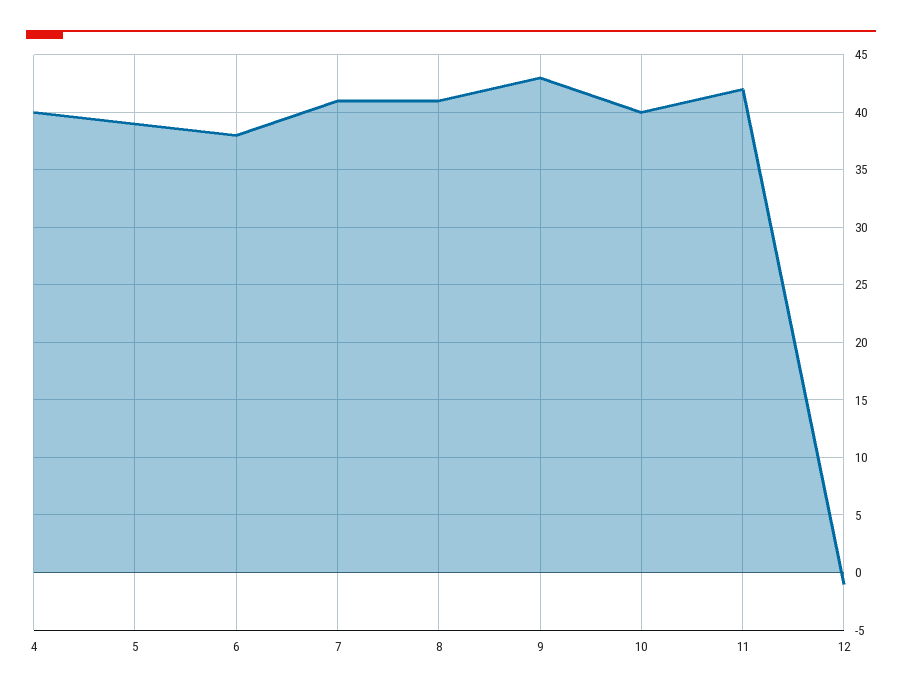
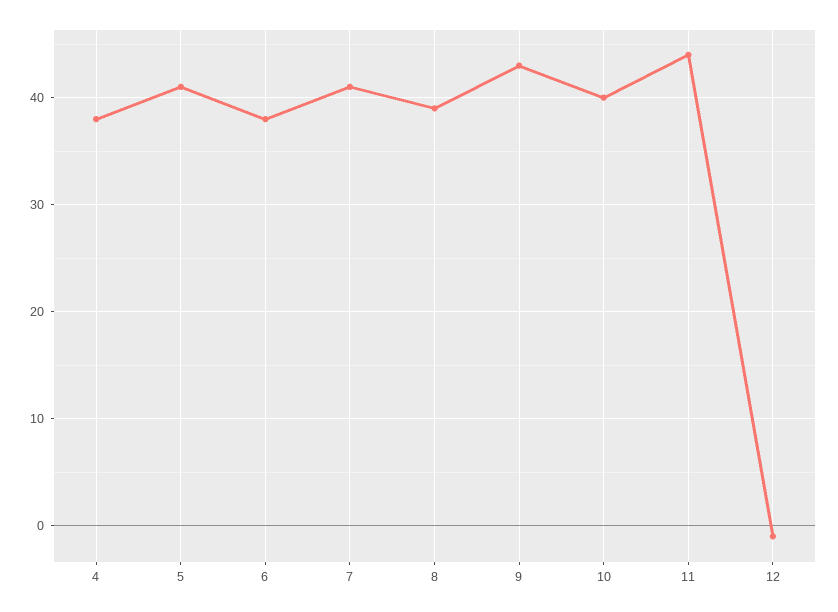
4: 40 -> 38
5: 39 -> 41
8: 41 -> 39
11: 42 -> 44

